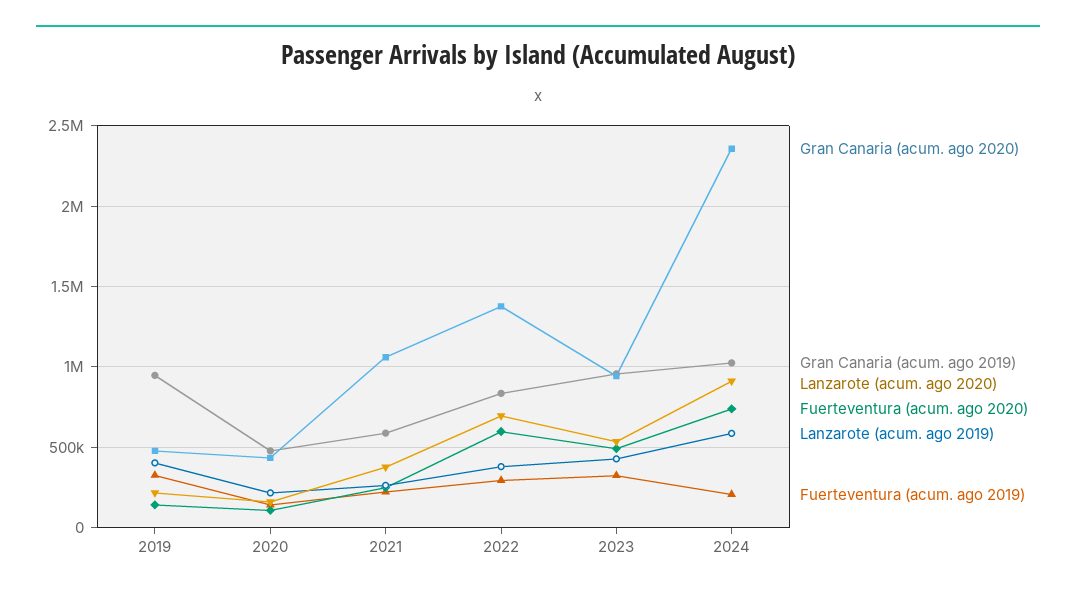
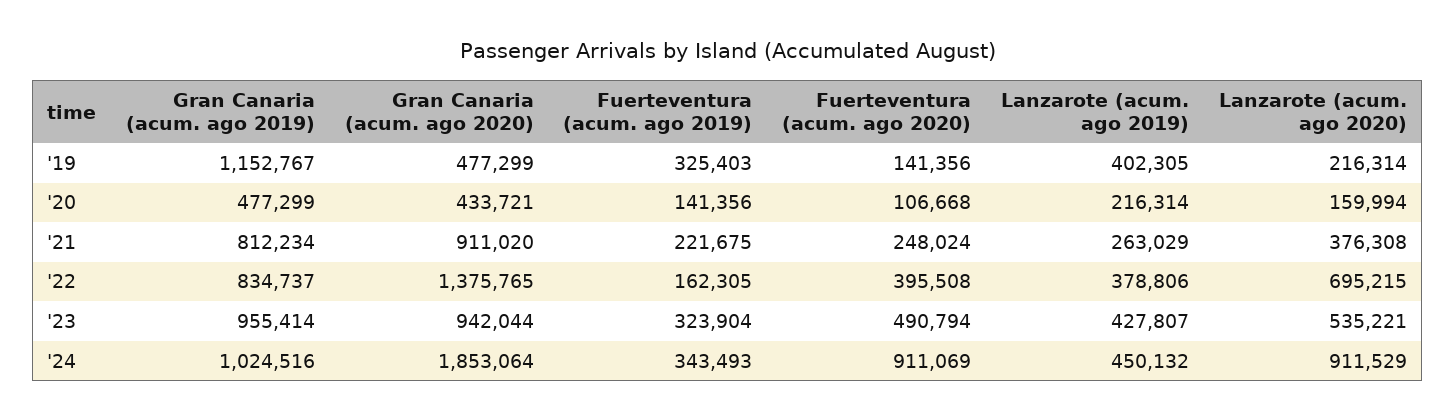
Gran Canaria (acum. ago 2019), 2019: 950000 -> 1152767
Gran Canaria (acum. ago 2020), 2021: 1050000 -> 911020
Gran Canaria (acum. ago 2019), 2021: 600000 -> 812234
Fuerteventura (acum. ago 2020), 2022: 600000 -> 395508
Fuerteventura (acum. ago 2019), 2022: 300000 -> 162305
Gran Canaria (acum. ago 2020), 2024: 2350000 -> 1853064
Fuerteventura (acum. ago 2020), 2024: 750000 -> 911069
Lanzarote (acum. ago 2019), 2024: 600000 -> 450132
Fuerteventura (acum. ago 2019), 2024: 200000 -> 343493

